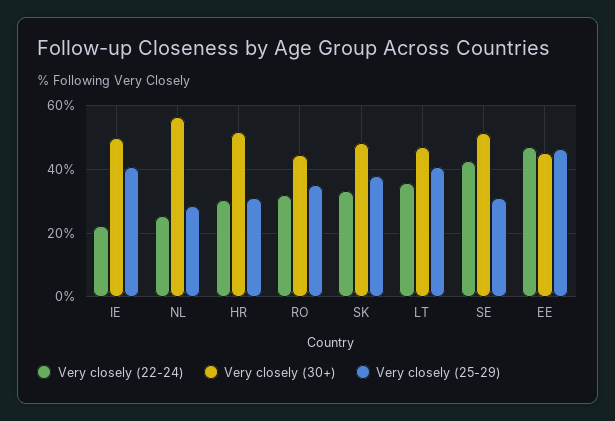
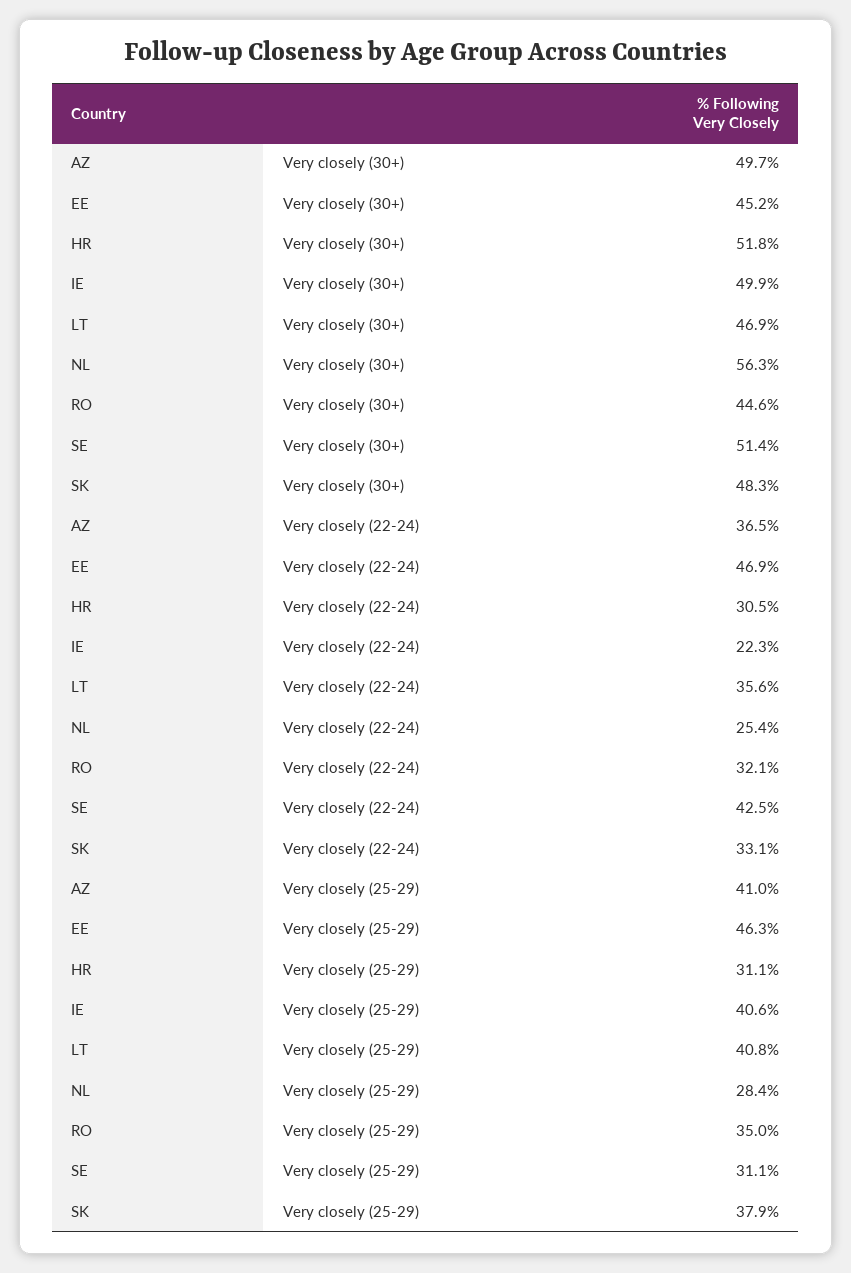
Very closely (30+), AZ: none -> 49.7
Very closely (22-24), AZ: none -> 36.5
Very closely (25-29), AZ: none -> 41

